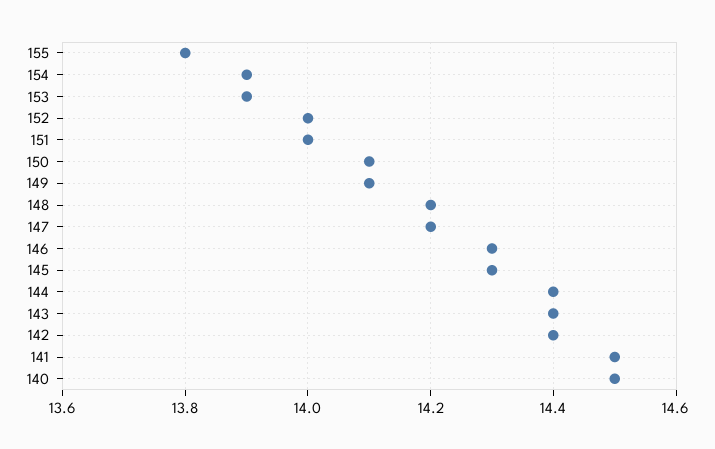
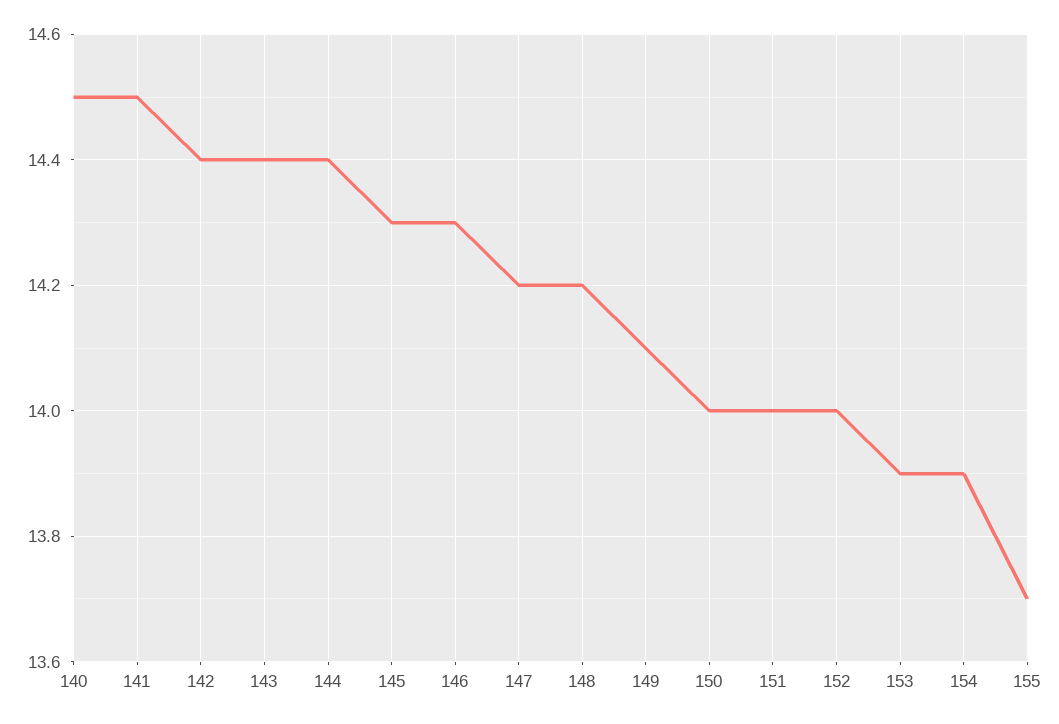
155: 13.8 -> 13.7
150: 14.1 -> 14

